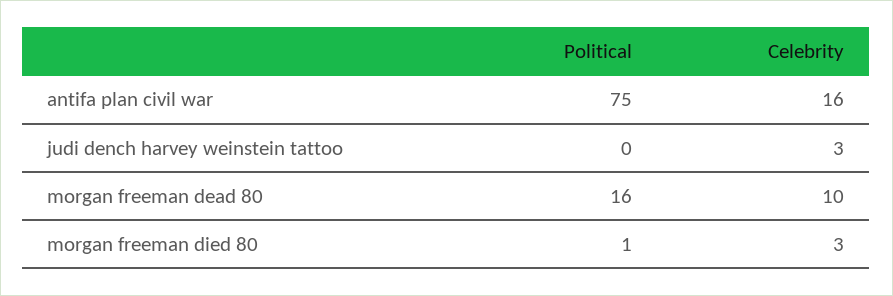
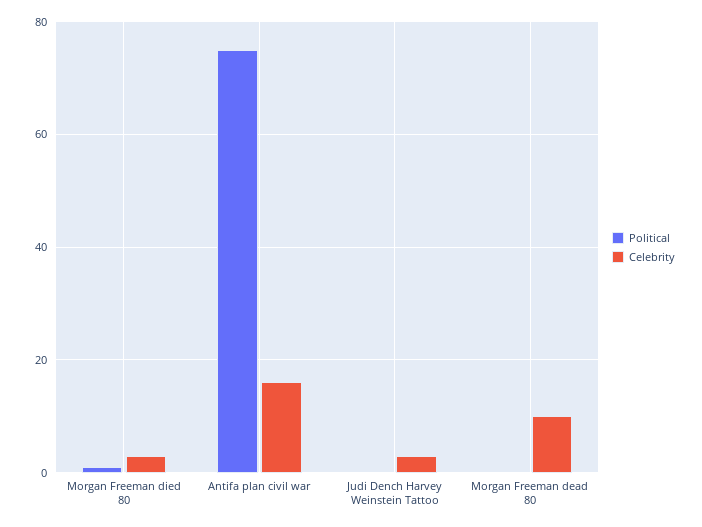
Political, morgan freeman dead 80: 16 -> 0

